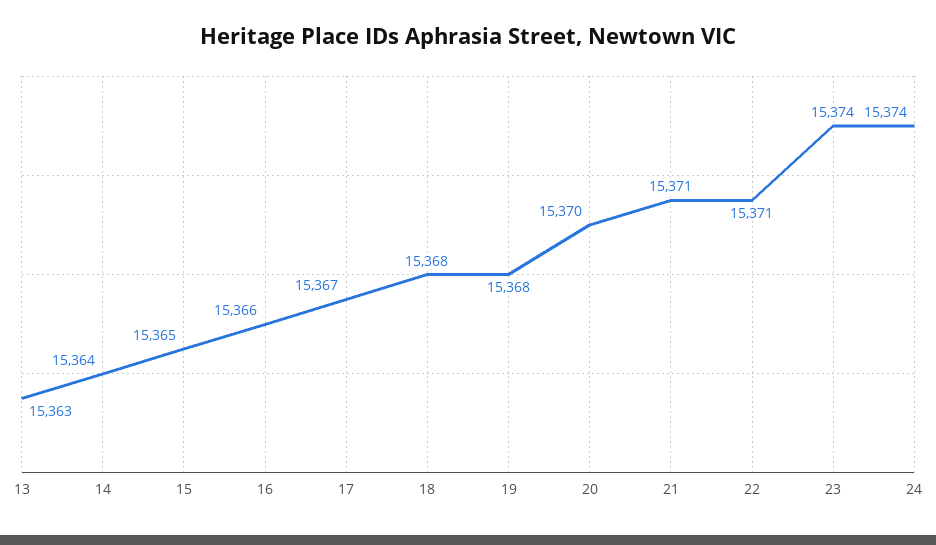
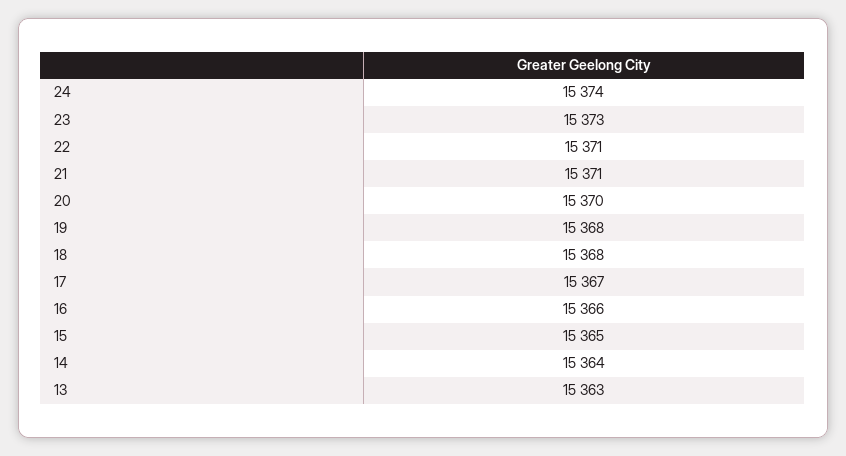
23: 15374 -> 15373

